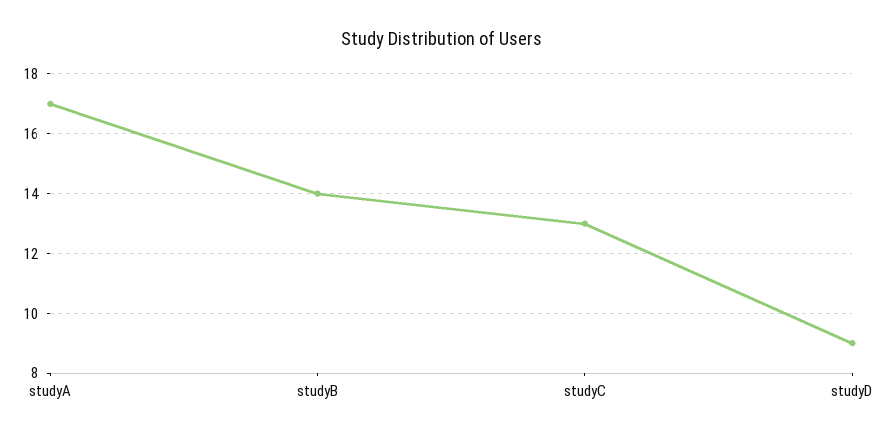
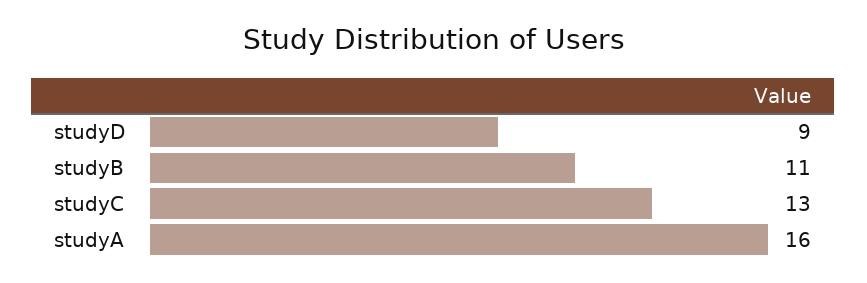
studyA: 17 -> 16
studyB: 14 -> 11

